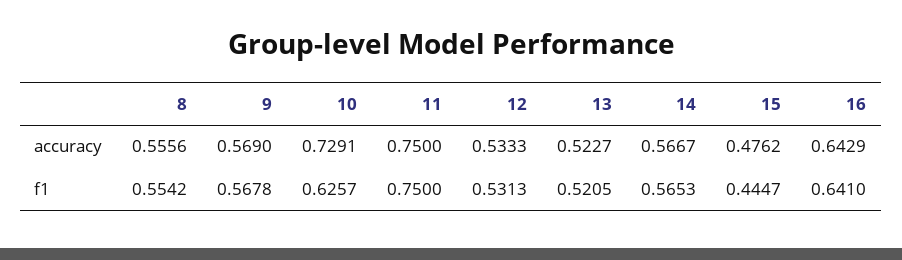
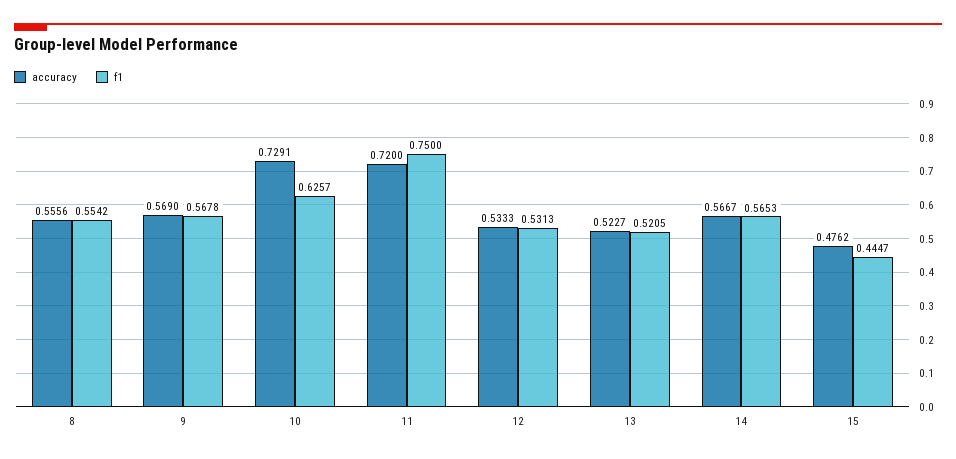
accuracy, 11: 0.75 -> 0.72
accuracy, 16: 0.6429 -> none
f1, 16: 0.641 -> none

